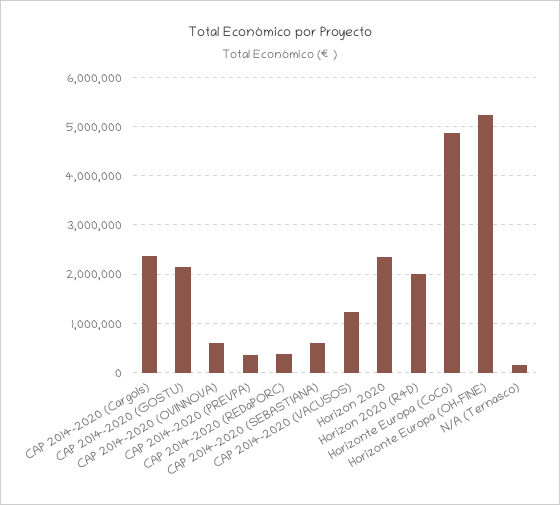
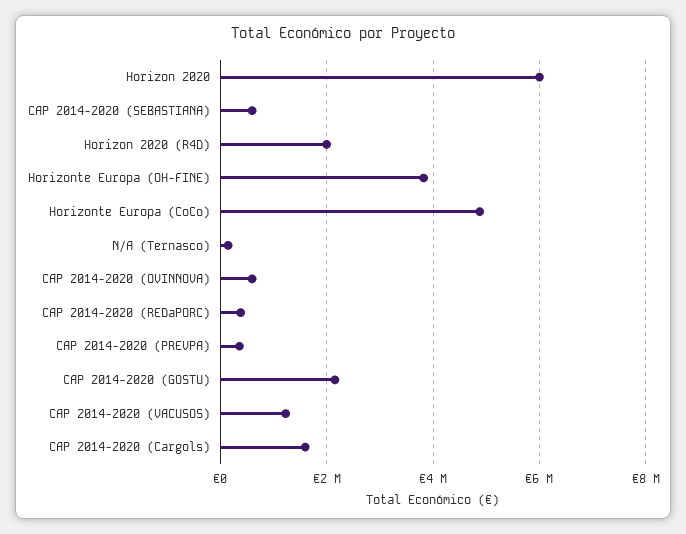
CAP 2014-2020 (Cargols): 2400000 -> 1600000
Horizon 2020: 2400000 -> 6000000
Horizonte Europa (OH-FINE): 5200000 -> 3800000

